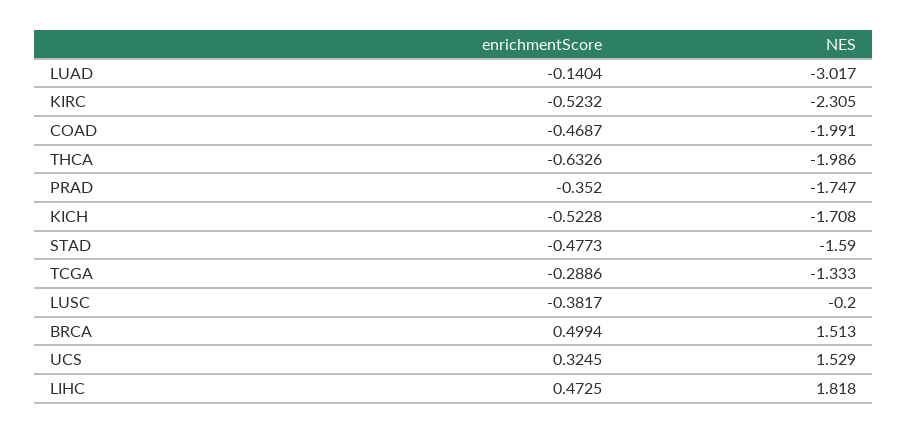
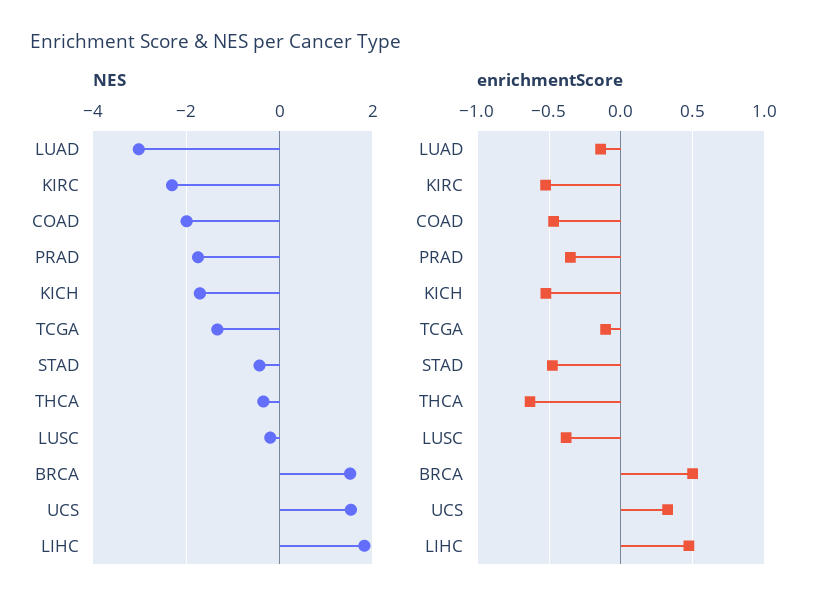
NES, THCA: -1.986 -> -0.4
NES, STAD: -1.59 -> -0.4
enrichmentScore, TCGA: -0.2886 -> -0.1

